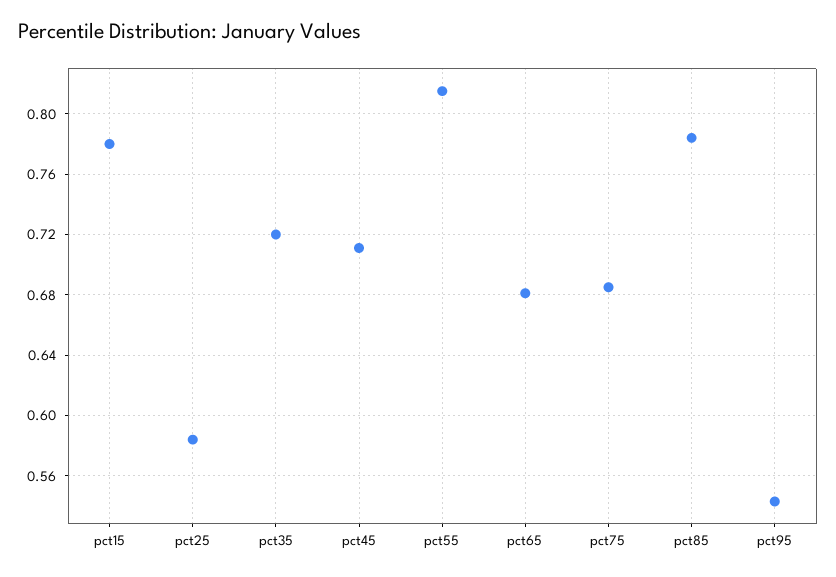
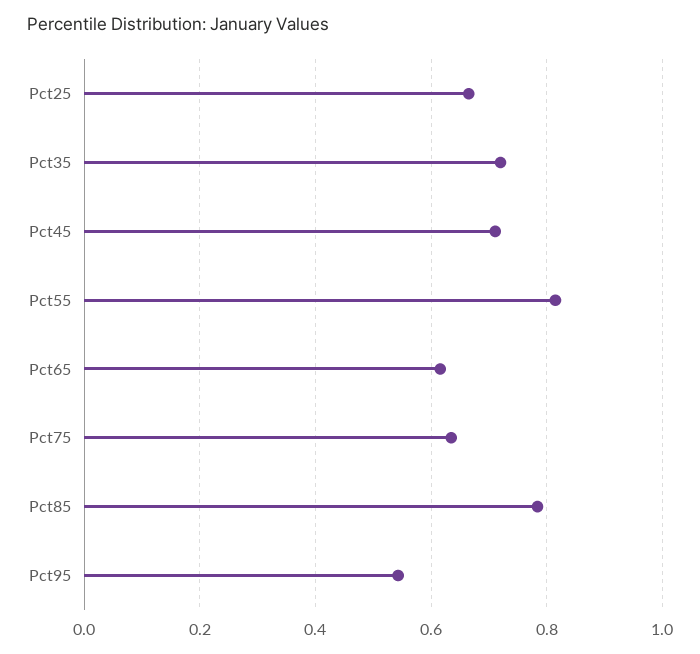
pct15: 0.78 -> none
pct25: 0.585 -> 0.66
pct65: 0.68 -> 0.62
pct75: 0.685 -> 0.64

